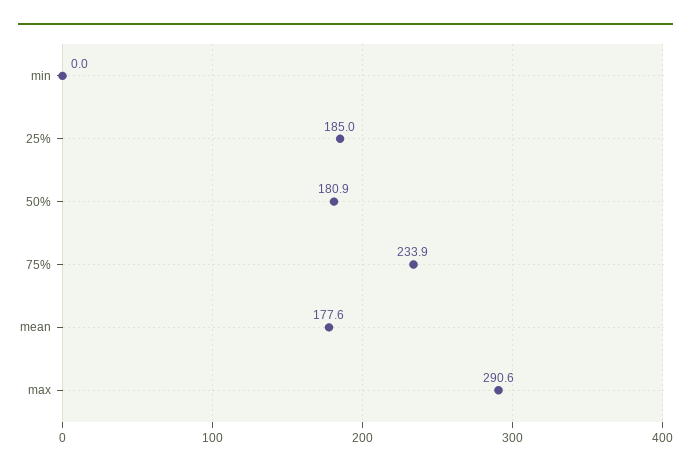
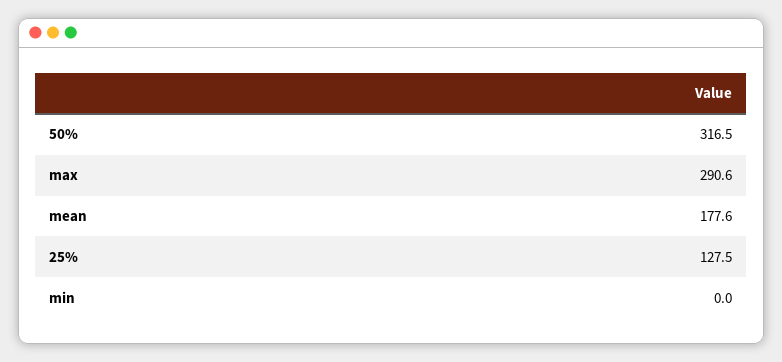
25%: 185 -> 127.5
50%: 180.9 -> 316.5
75%: 233.9 -> none

